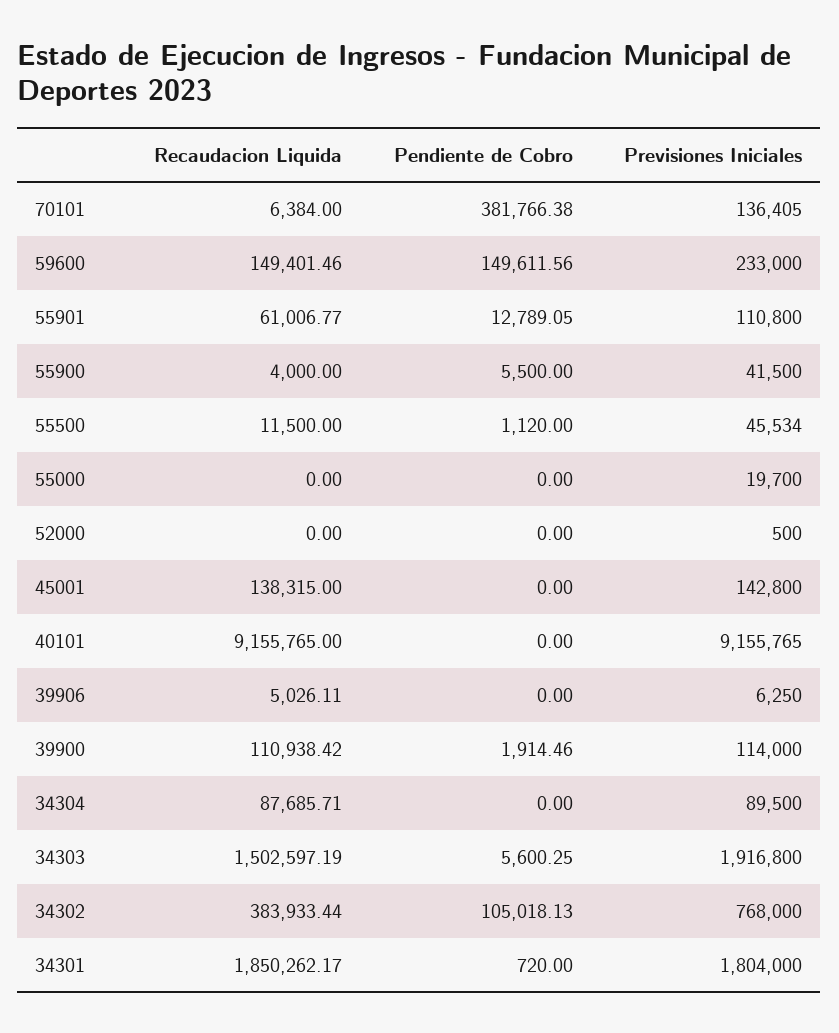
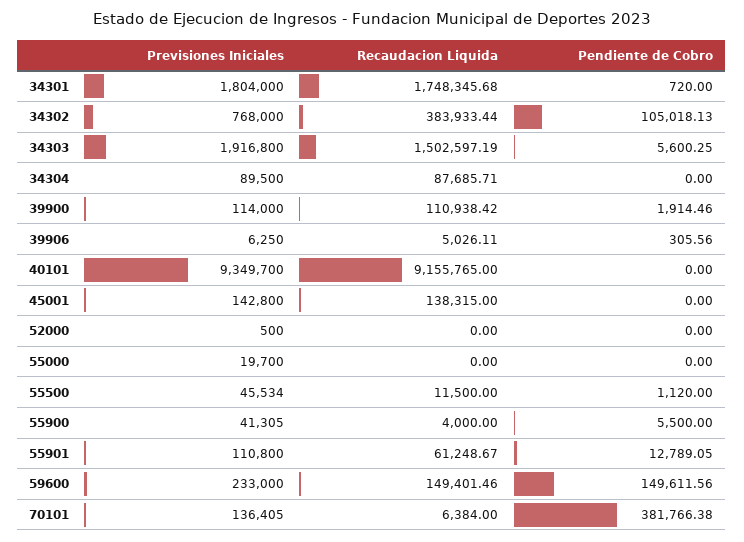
Recaudacion Liquida, 55901: 61006.77 -> 61248.67
Previsiones Iniciales, 55900: 41500 -> 41305
Previsiones Iniciales, 40101: 9155765 -> 9349700
Pendiente de Cobro, 39906: 0 -> 305.56
Recaudacion Liquida, 34301: 1850262.17 -> 1748345.68

